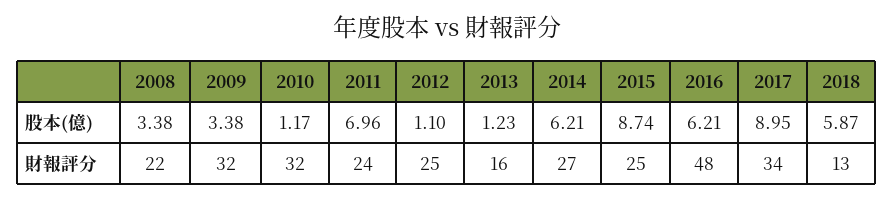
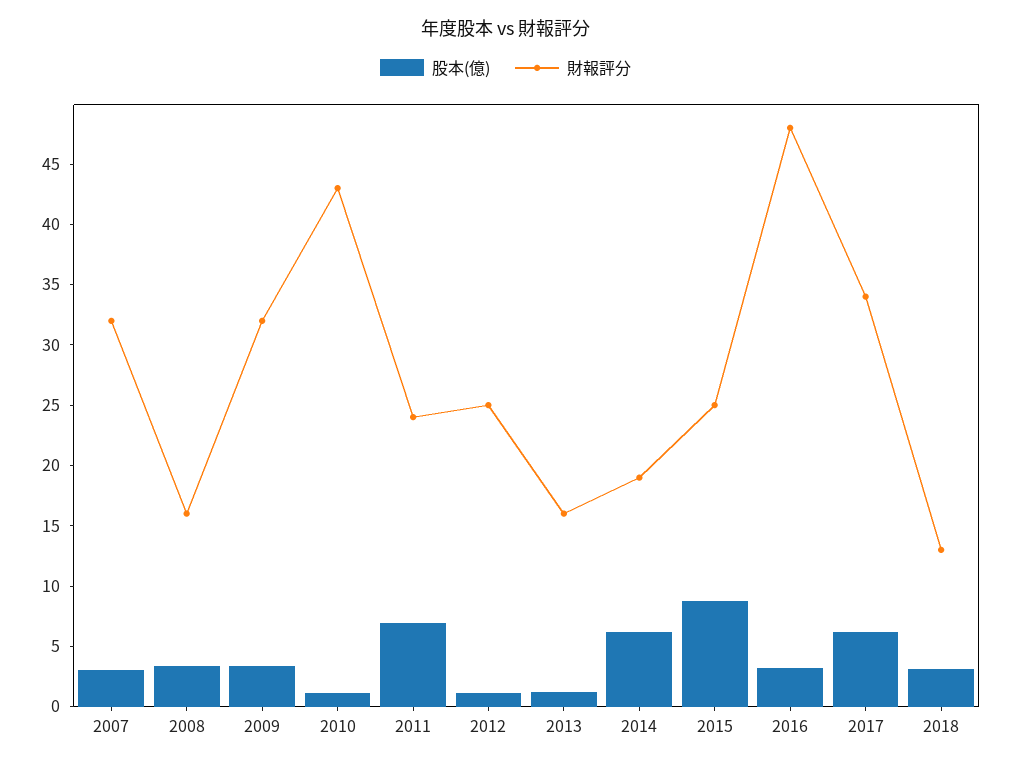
股本(億), 2016: 6.21 -> 3
股本(億), 2017: 8.95 -> 6
股本(億), 2018: 5.87 -> 3
財報評分, 2008: 22 -> 16
財報評分, 2010: 32 -> 43
財報評分, 2014: 27 -> 19
股本(億), 2007: none -> 3
財報評分, 2007: none -> 32

